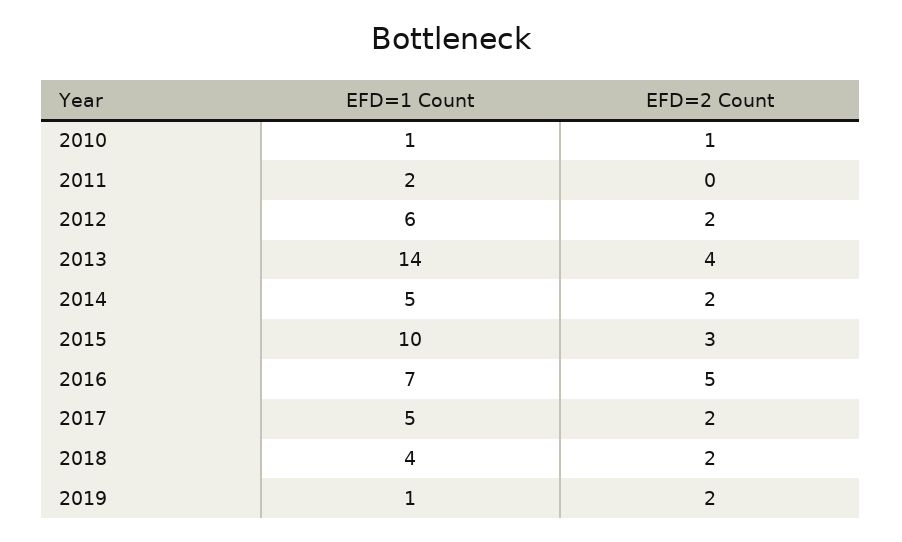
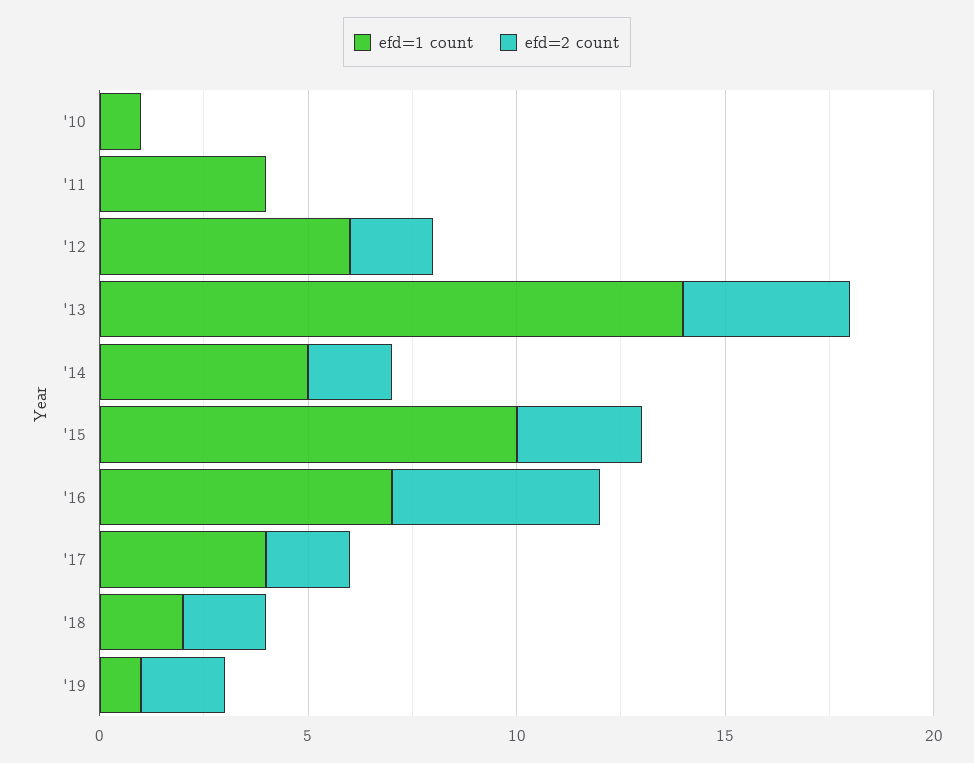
EFD=2 Count, 2010: 1 -> 0
EFD=1 Count, 2011: 2 -> 4
EFD=1 Count, 2017: 5 -> 4
EFD=1 Count, 2018: 4 -> 2

